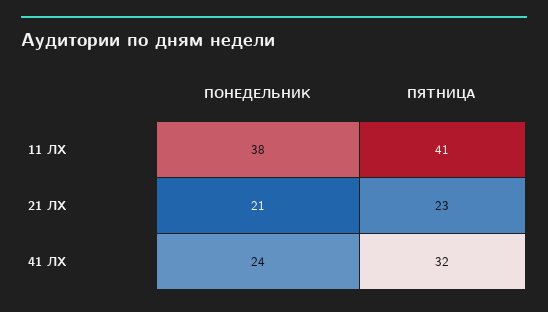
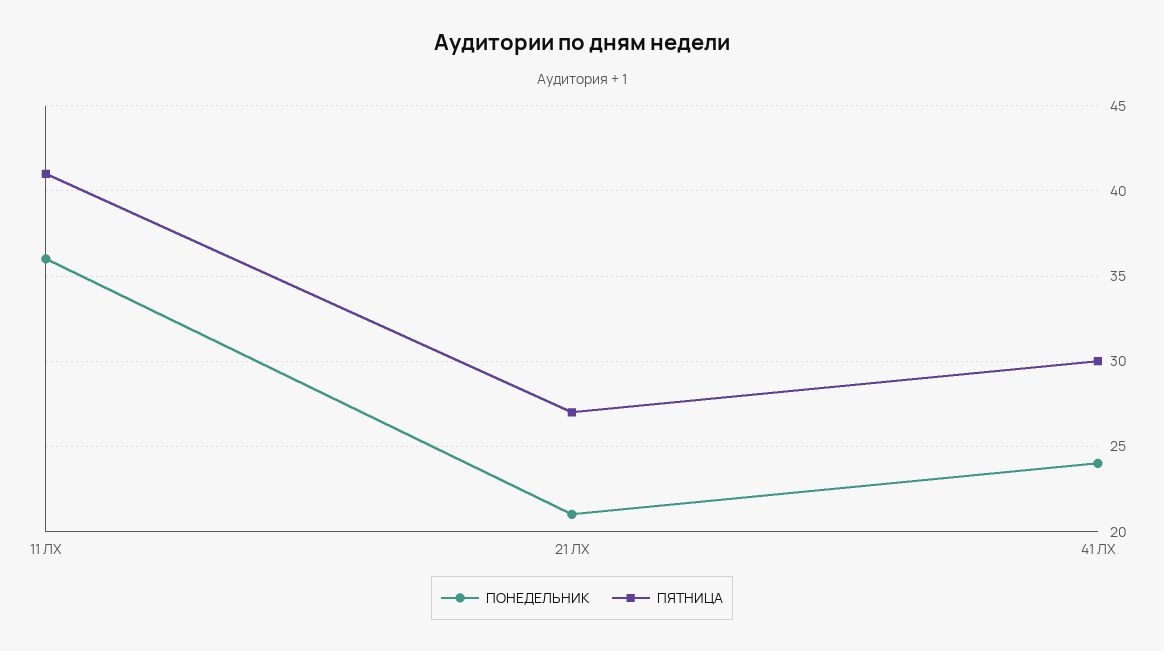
ПОНЕДЕЛЬНИК, 11 ЛХ: 38 -> 36
ПЯТНИЦА, 21 ЛХ: 23 -> 27
ПЯТНИЦА, 41 ЛХ: 32 -> 30

